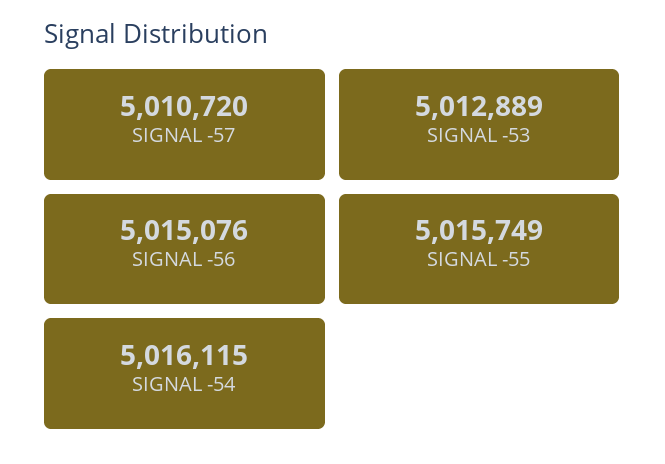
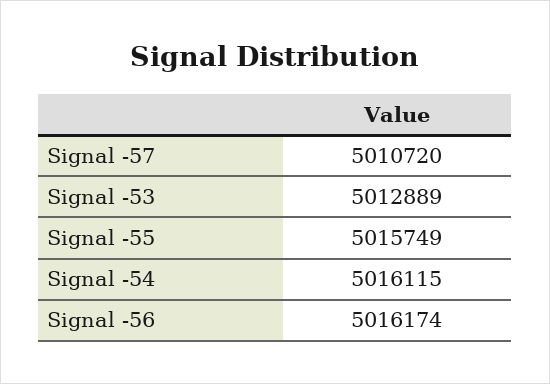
SIGNAL -56: 5015076 -> 5016174

